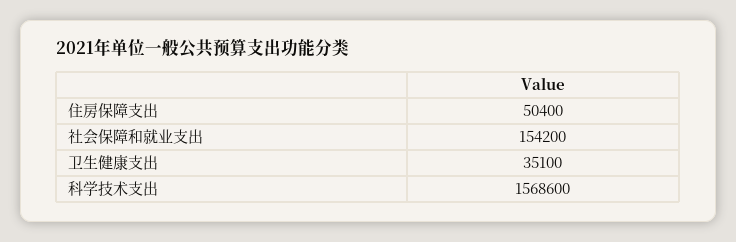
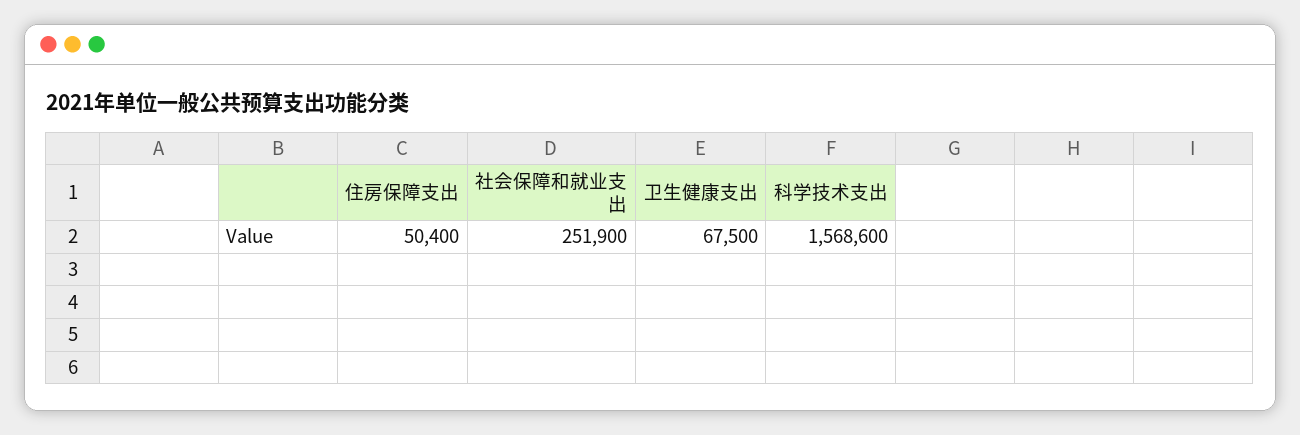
社会保障和就业支出: 154200 -> 251900
卫生健康支出: 35100 -> 67500

